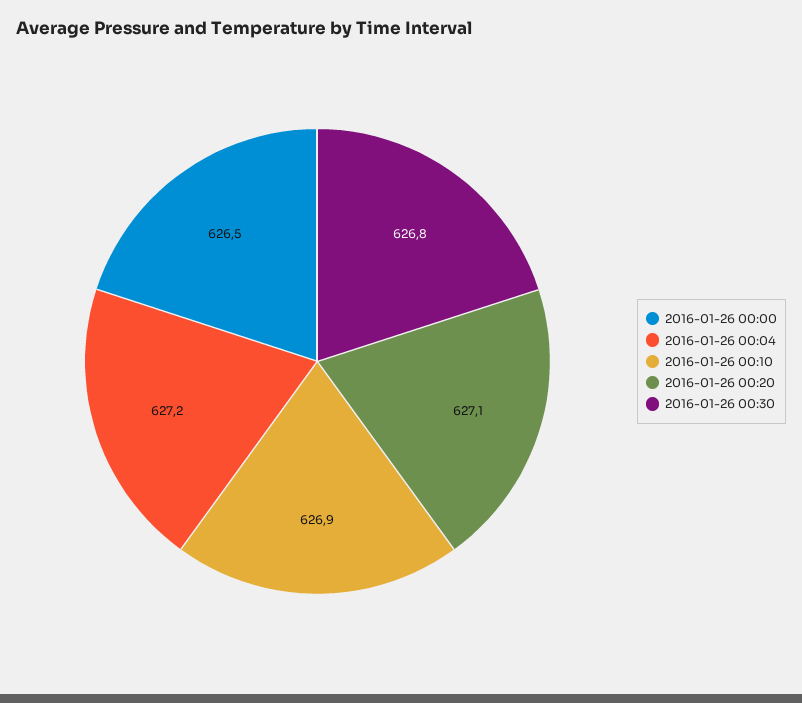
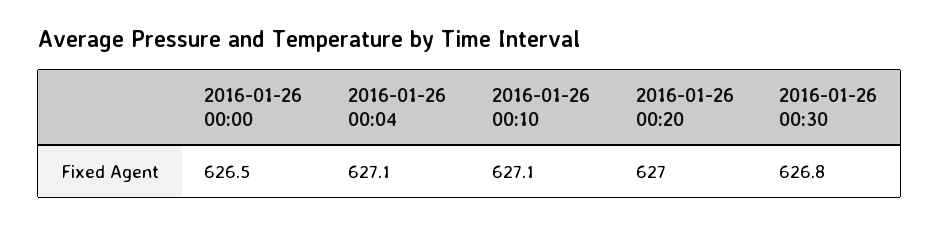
2016-01-26 00:04: 627.2 -> 627.1
2016-01-26 00:10: 626.9 -> 627.1
2016-01-26 00:20: 627.1 -> 627

